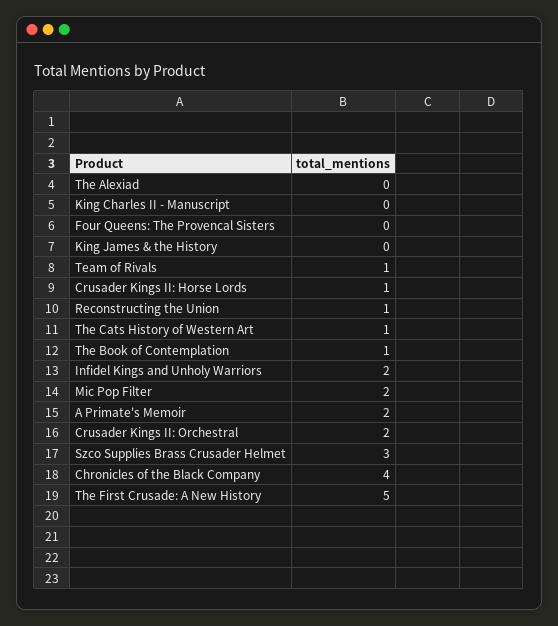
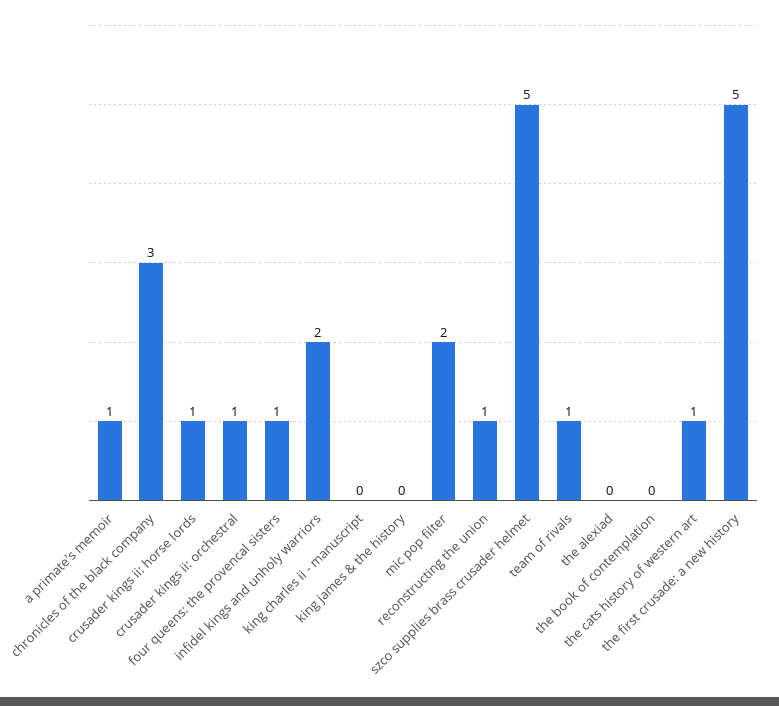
Four Queens: The Provencal Sisters: 0 -> 1
The Book of Contemplation: 1 -> 0
A Primate's Memoir: 2 -> 1
Crusader Kings II: Orchestral: 2 -> 1
Szco Supplies Brass Crusader Helmet: 3 -> 5
Chronicles of the Black Company: 4 -> 3

